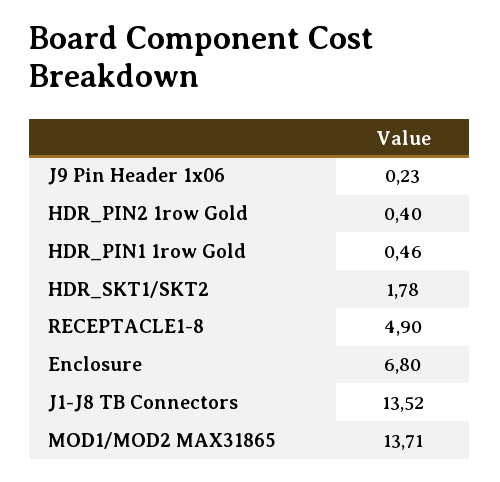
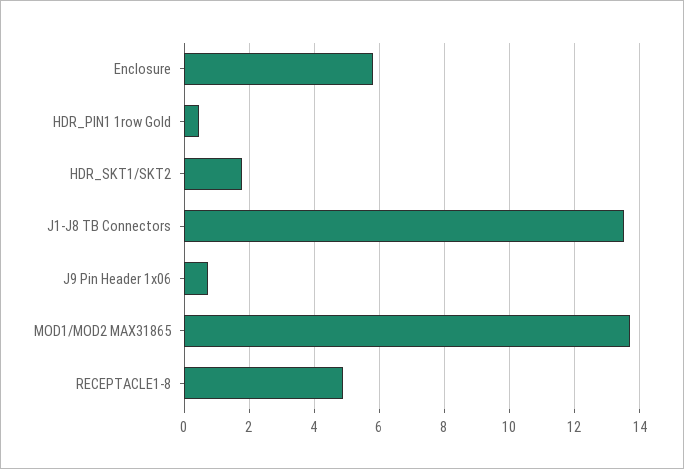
J9 Pin Header 1x06: 0.23 -> 0.8
HDR_PIN2 1row Gold: 0.4 -> none
Enclosure: 6.8 -> 5.8

